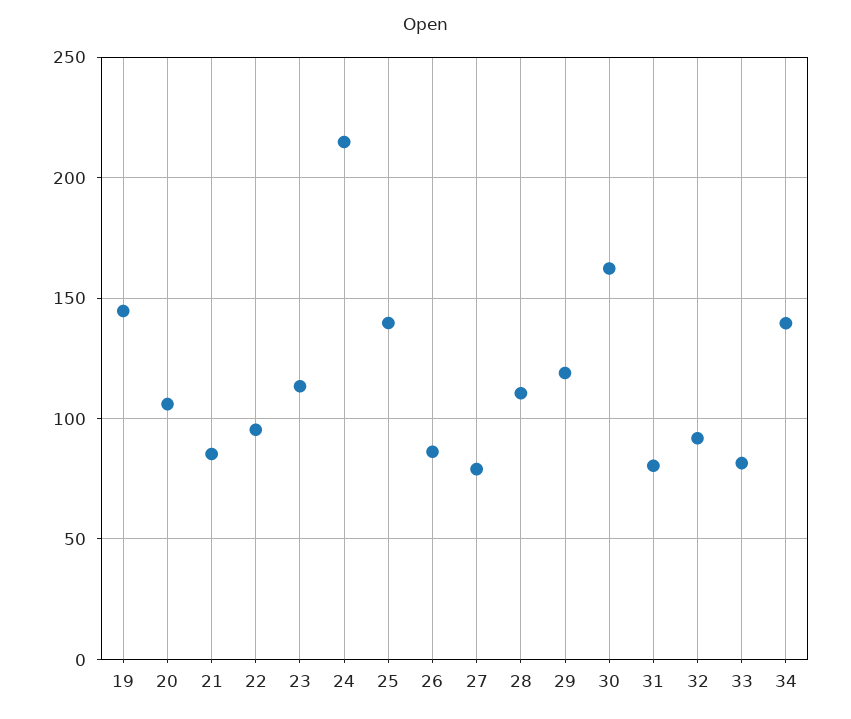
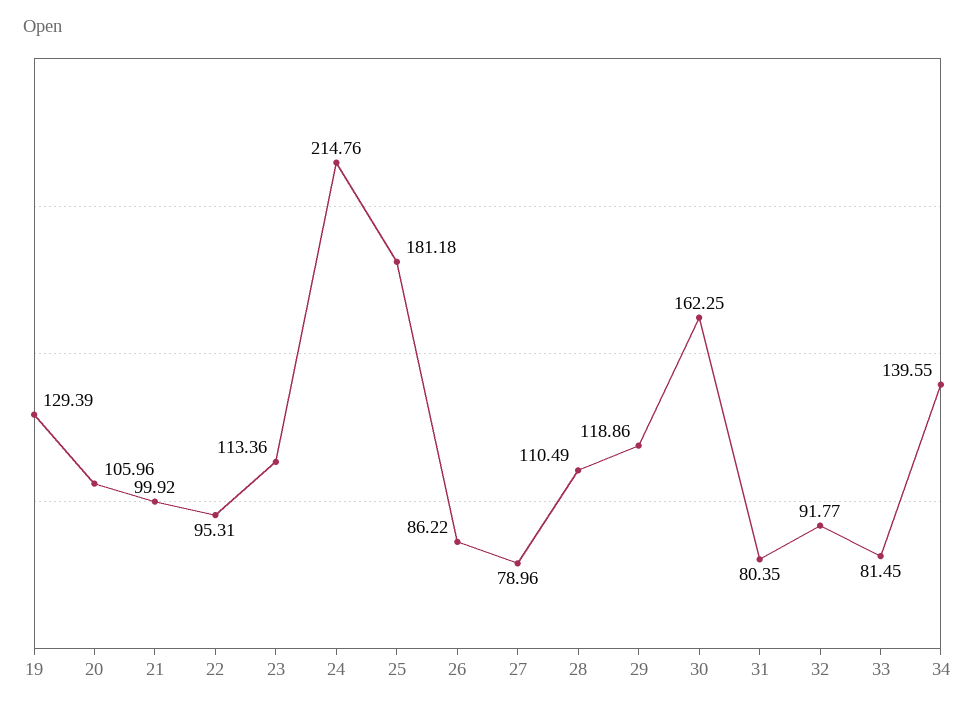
19: 145 -> 129.39
21: 85 -> 99.92
25: 140 -> 181.18

